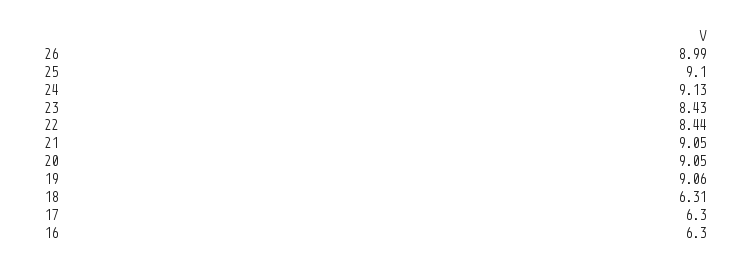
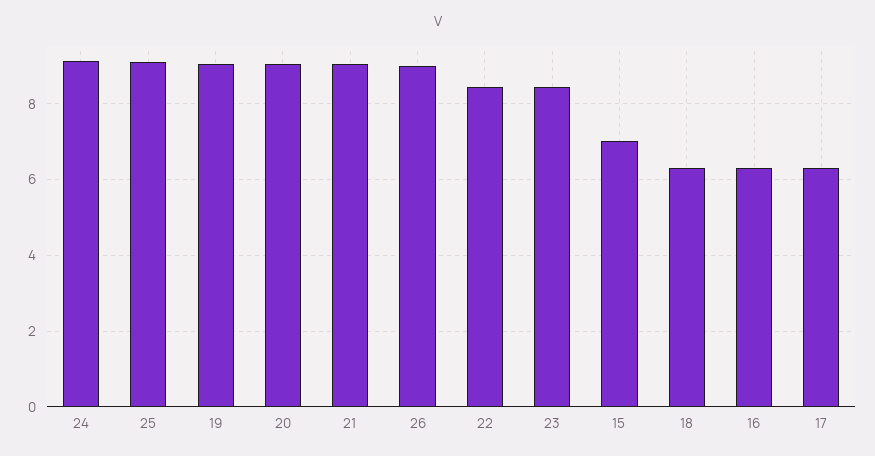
15: none -> 7

